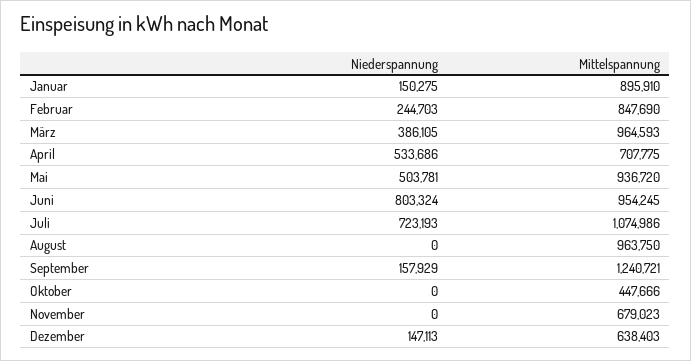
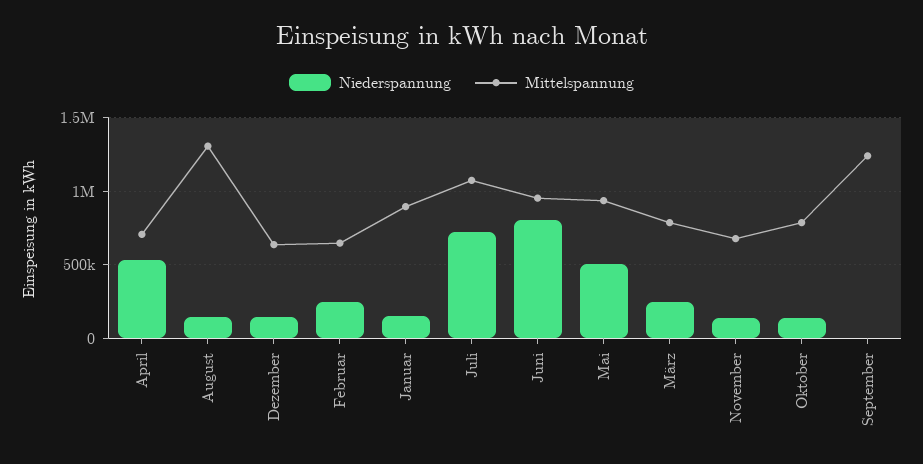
Mittelspannung, Februar: 847690 -> 650000
Niederspannung, März: 386105 -> 250000
Mittelspannung, März: 964593 -> 800000
Niederspannung, August: 0 -> 150000
Mittelspannung, August: 963750 -> 1300000
Niederspannung, September: 157929 -> 0
Niederspannung, Oktober: 0 -> 150000
Mittelspannung, Oktober: 447666 -> 800000
Niederspannung, November: 0 -> 150000

